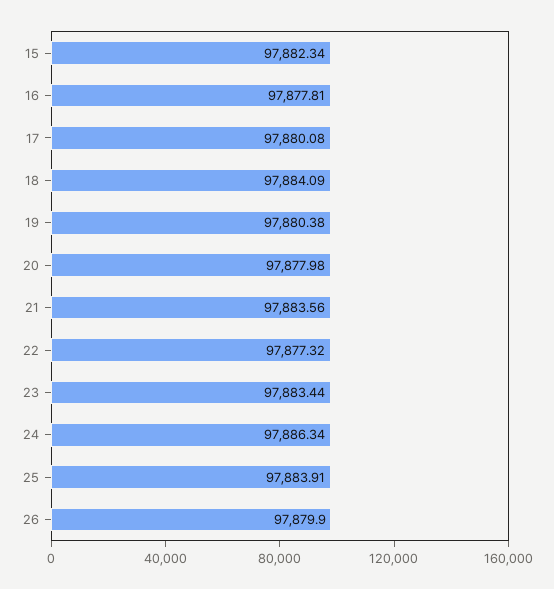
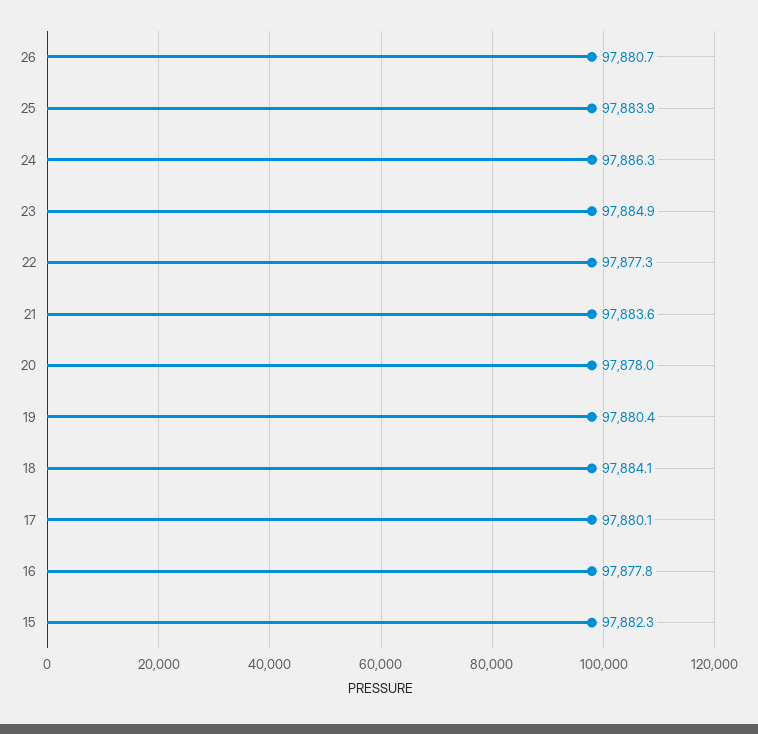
23: 97883.44 -> 97884.9
26: 97879.9 -> 97880.7

